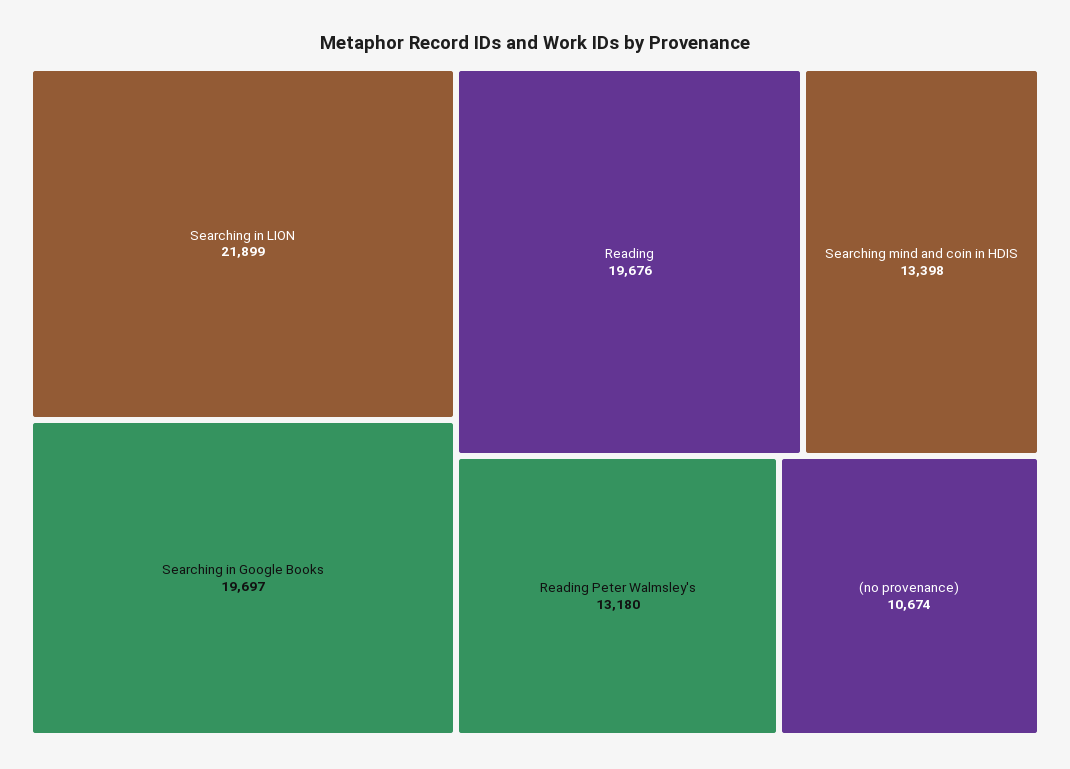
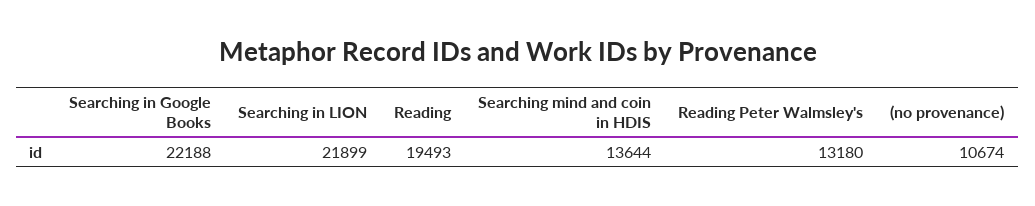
Searching in Google Books: 19697 -> 22188
Reading: 19676 -> 19493
Searching mind and coin in HDIS: 13398 -> 13644

